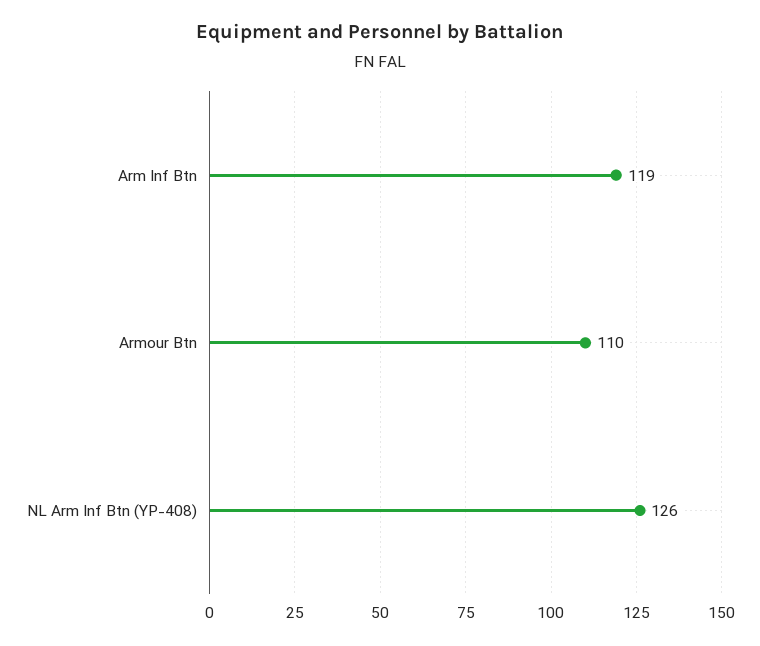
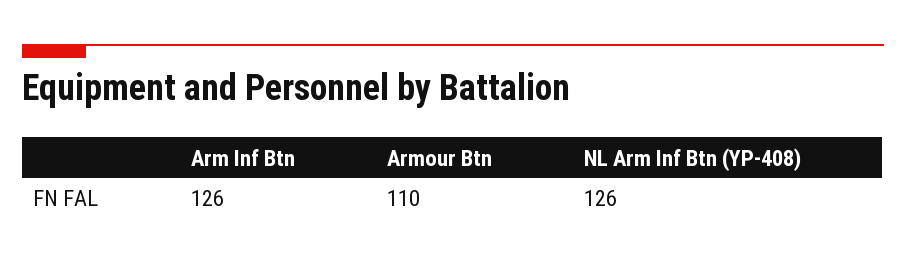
Arm Inf Btn: 119 -> 126

